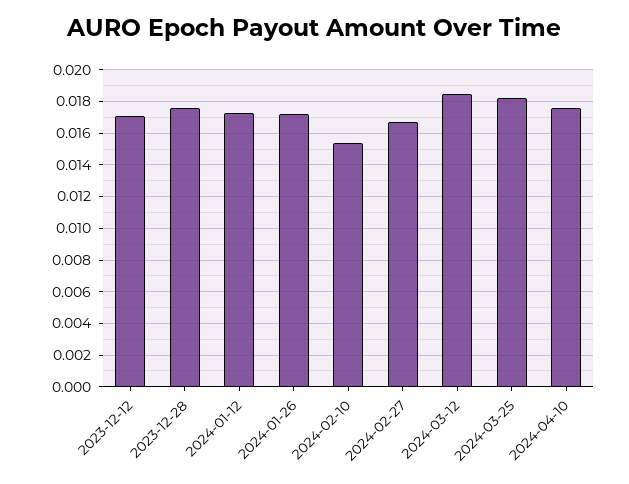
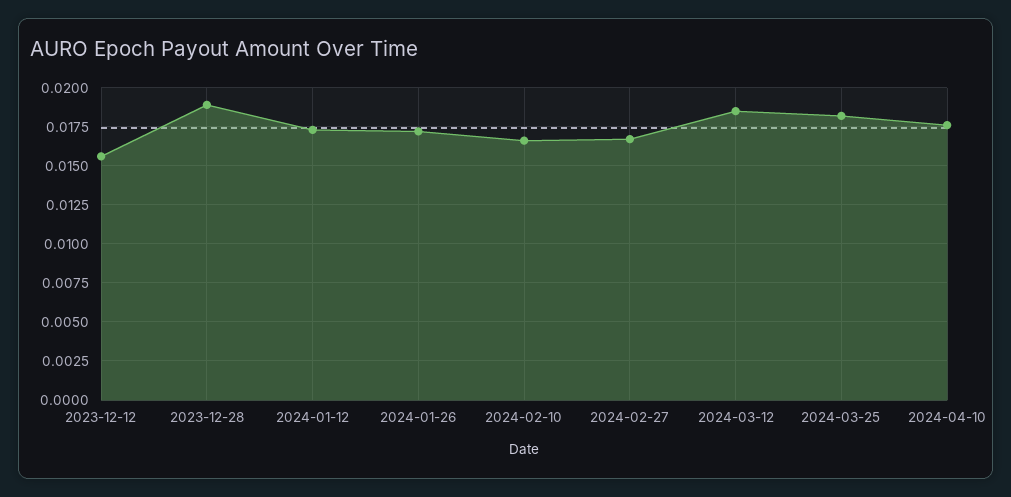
2023-12-12: 0.017 -> 0.0155
2023-12-28: 0.0175 -> 0.019
2024-02-10: 0.0155 -> 0.0165

